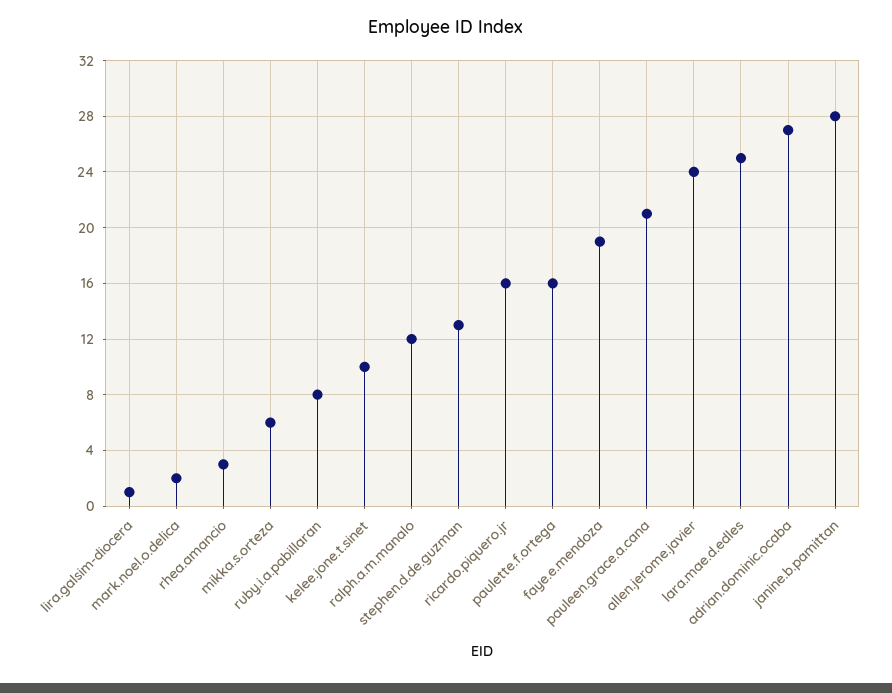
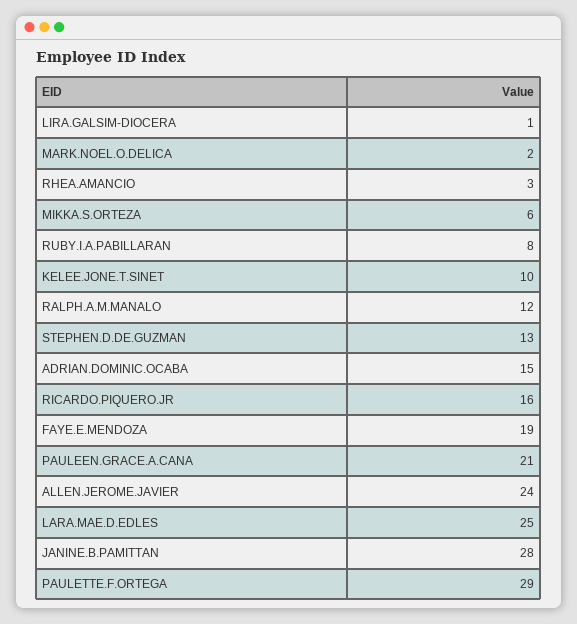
paulette.f.ortega: 16 -> 29
adrian.dominic.ocaba: 27 -> 15

